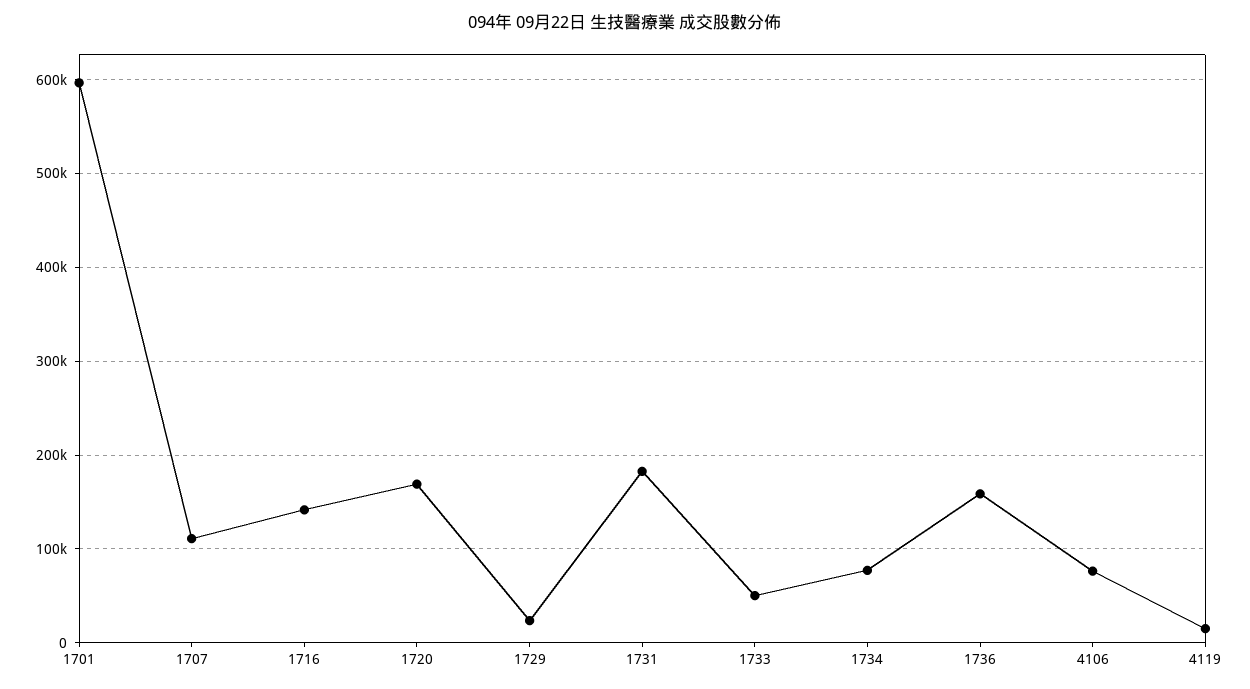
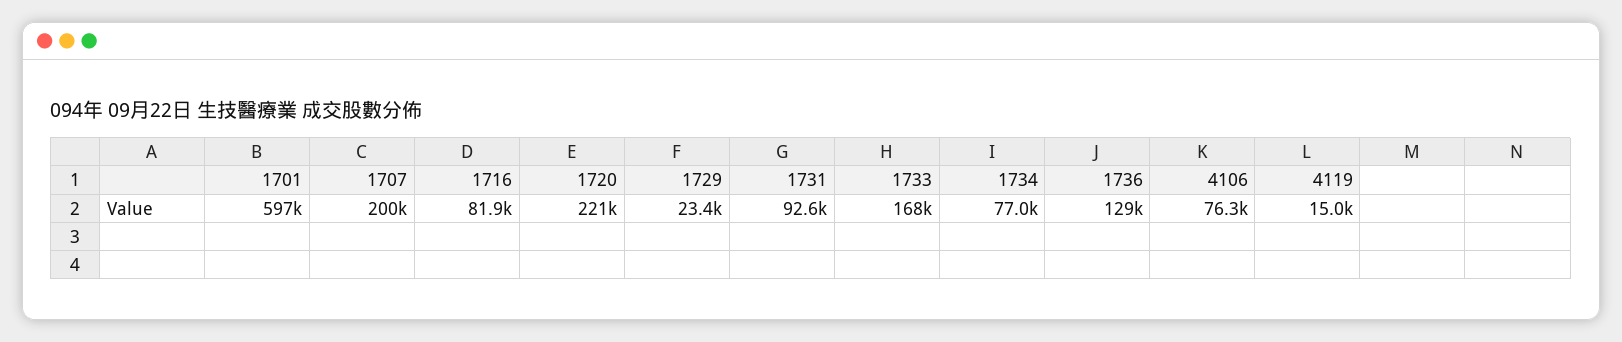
1707: 110000 -> 200000
1716: 140000 -> 81900
1720: 170000 -> 221000
1731: 180000 -> 92600
1733: 50000 -> 168000
1736: 160000 -> 129000

